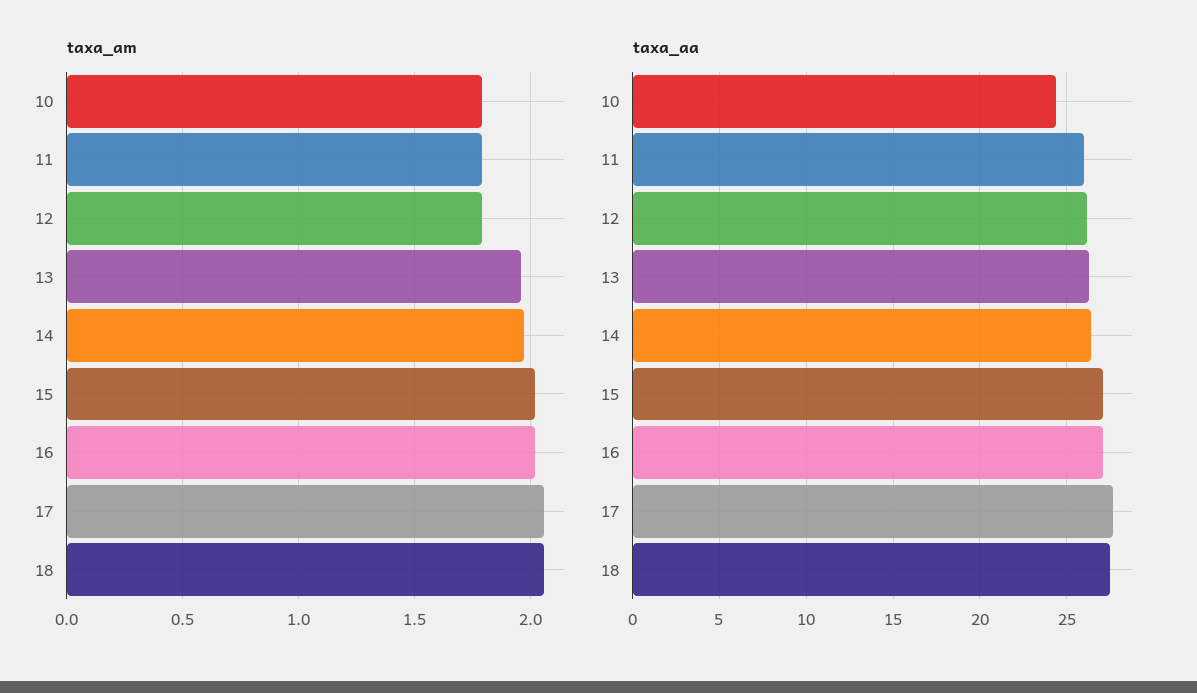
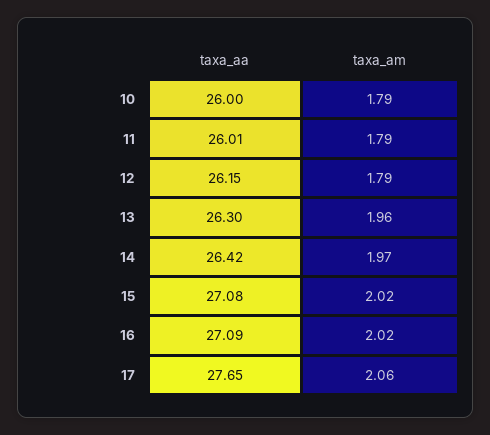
taxa_am, 18: 2.05 -> none
taxa_aa, 10: 24.5 -> 26
taxa_aa, 18: 27.5 -> none

